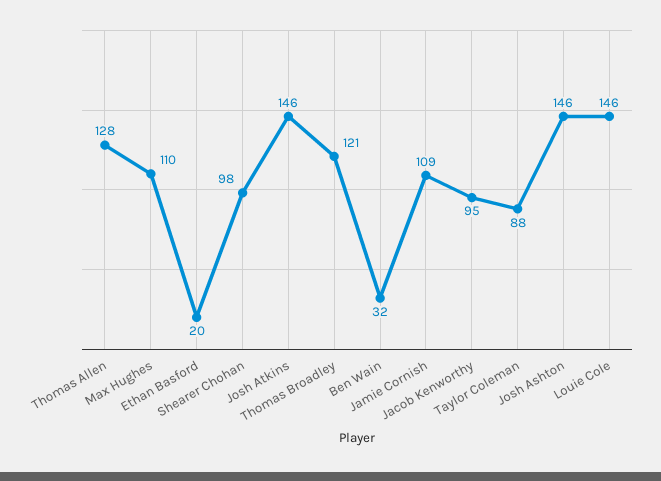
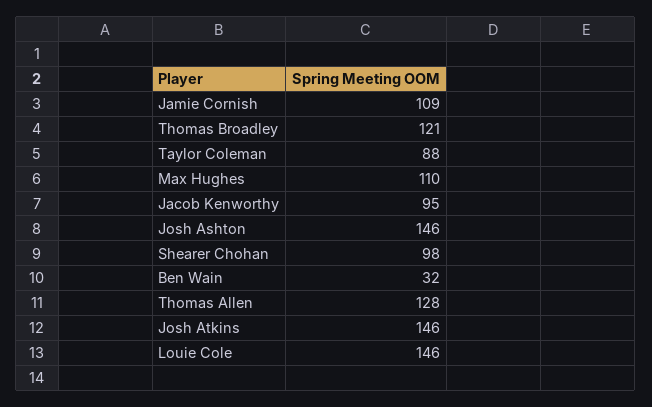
Ethan Basford: 20 -> none

